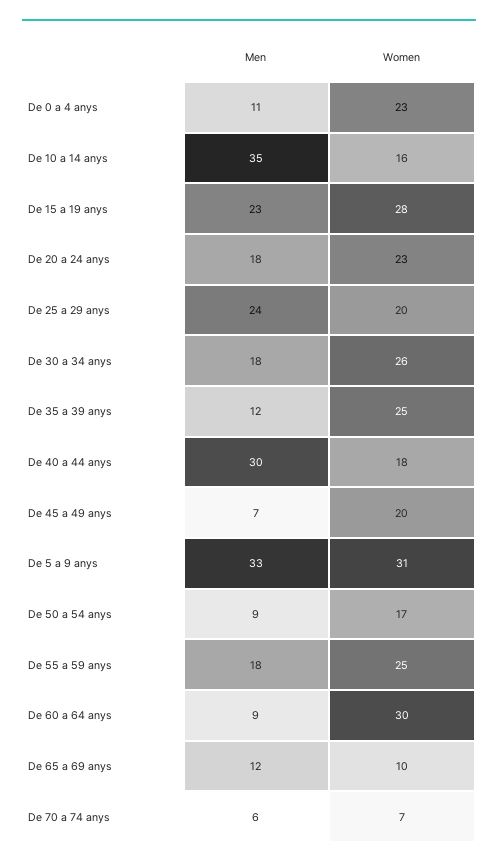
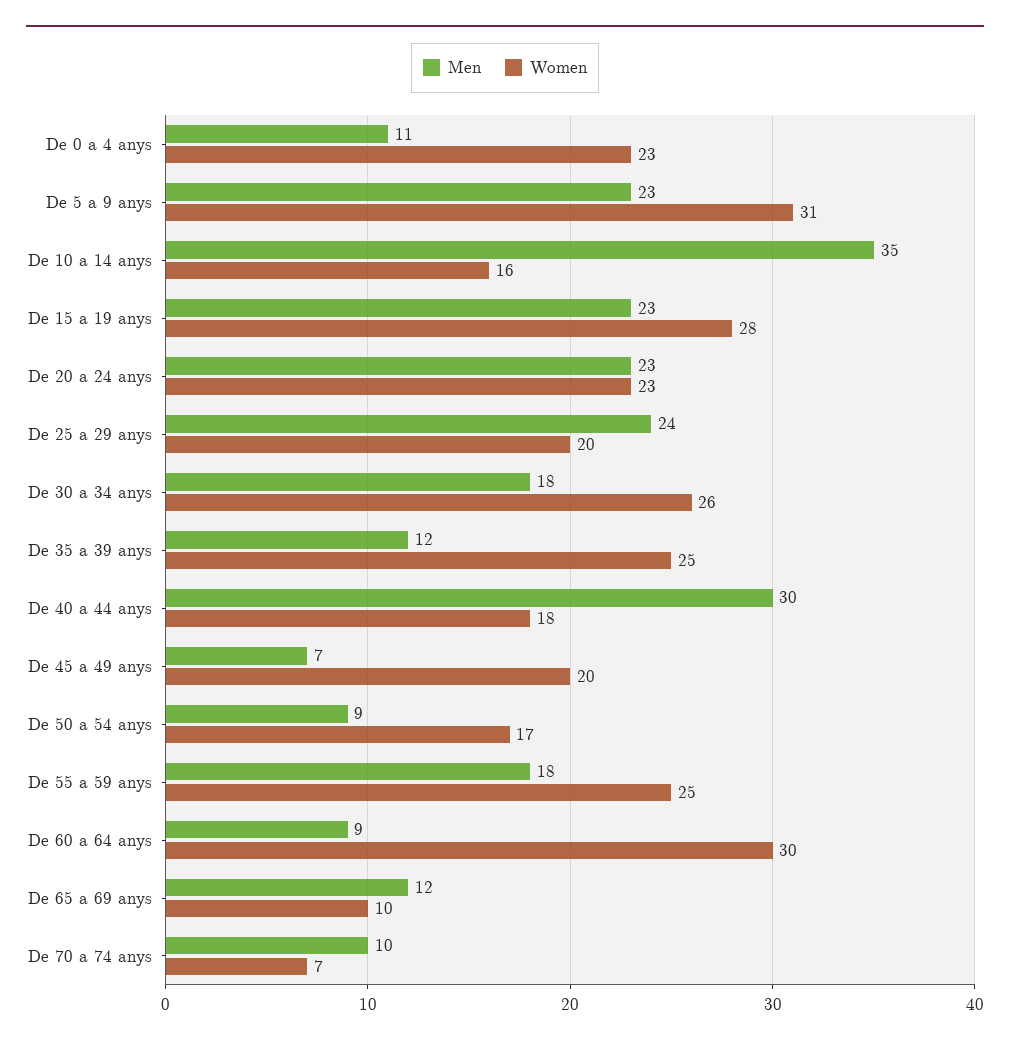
Men, De 20 a 24 anys: 18 -> 23
Men, De 5 a 9 anys: 33 -> 23
Men, De 70 a 74 anys: 6 -> 10

